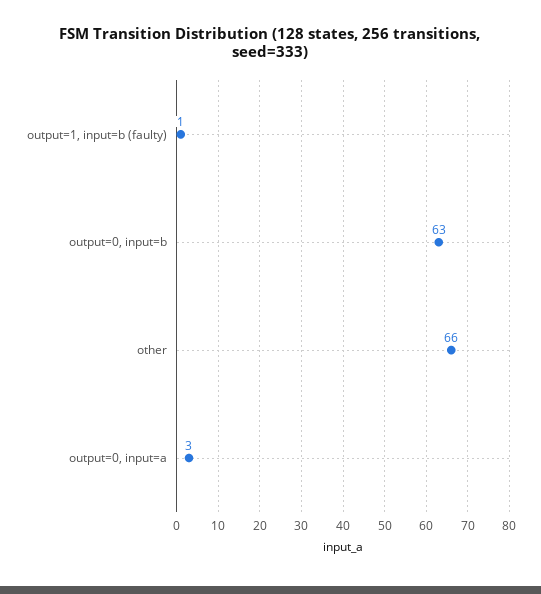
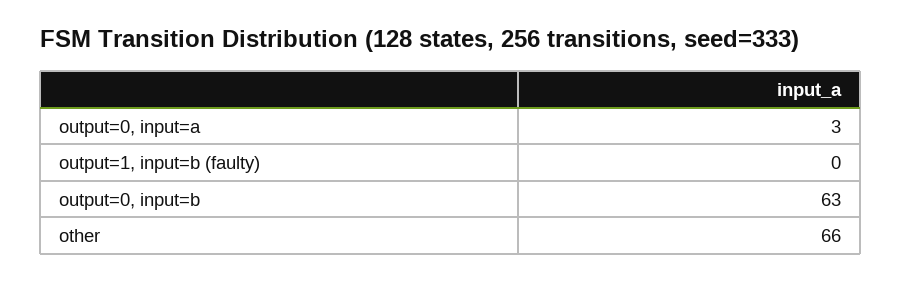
output=1, input=b (faulty): 1 -> 0

